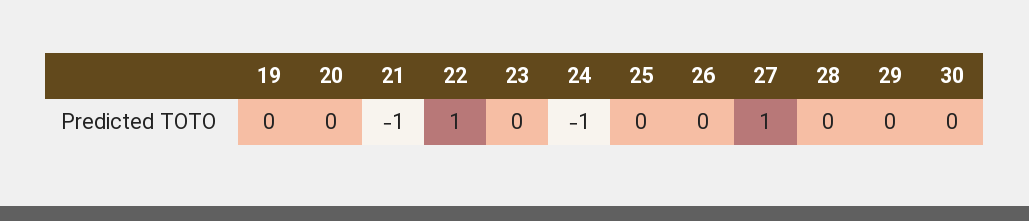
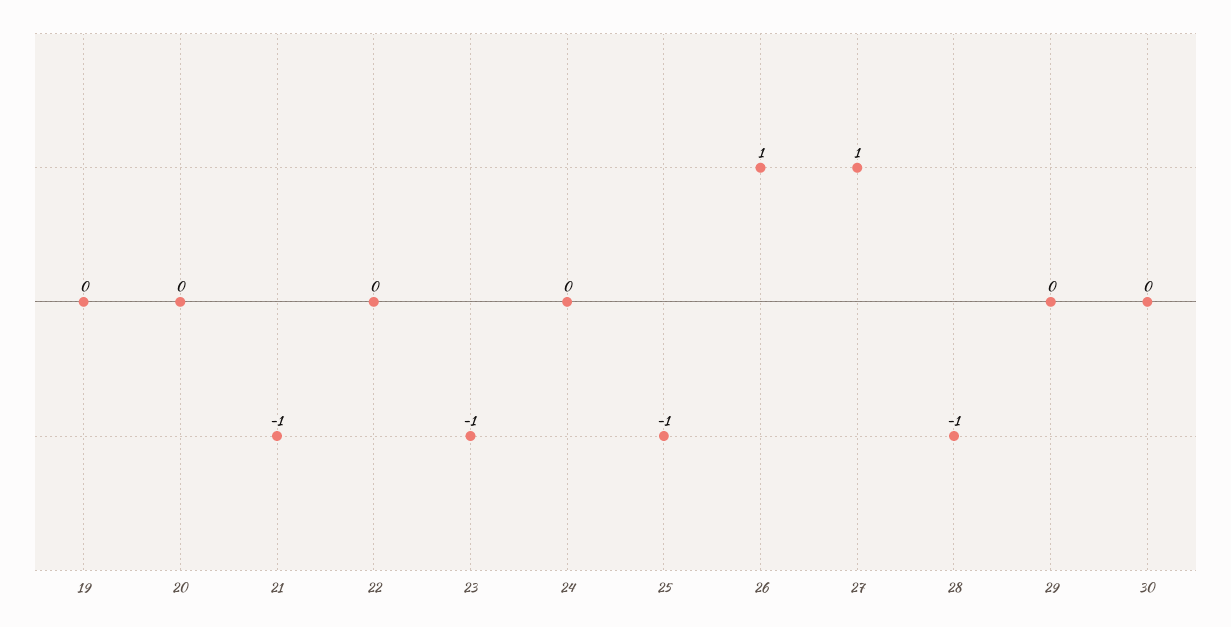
22: 1 -> 0
23: 0 -> -1
24: -1 -> 0
25: 0 -> -1
26: 0 -> 1
28: 0 -> -1

